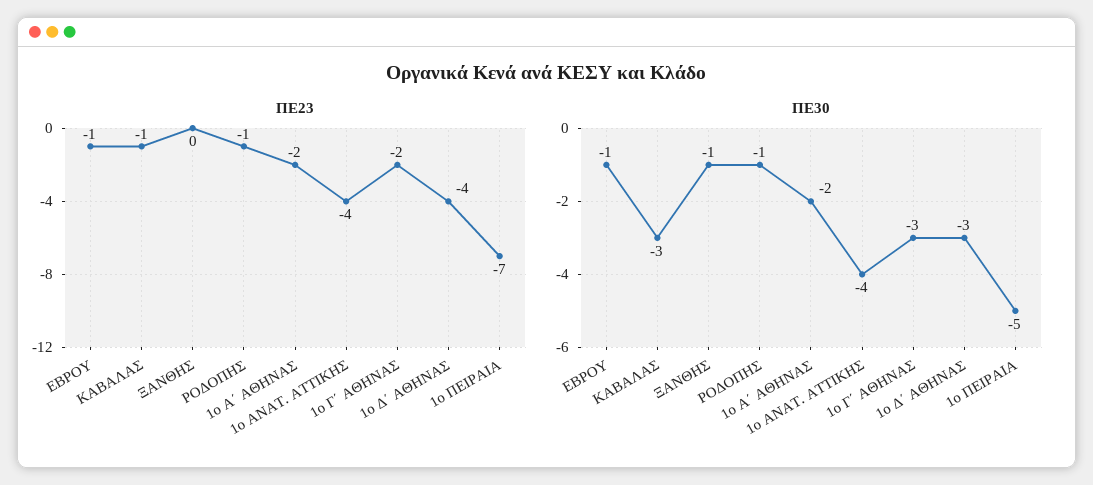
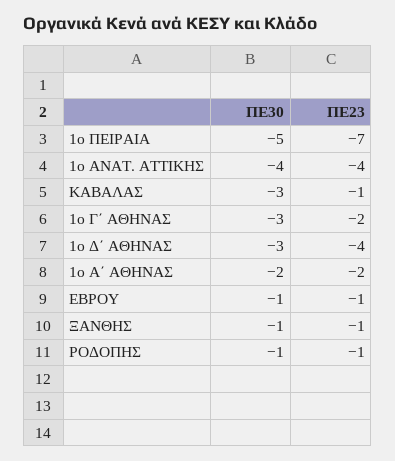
ΠΕ23, ΞΑΝΘΗΣ: 0 -> -1

